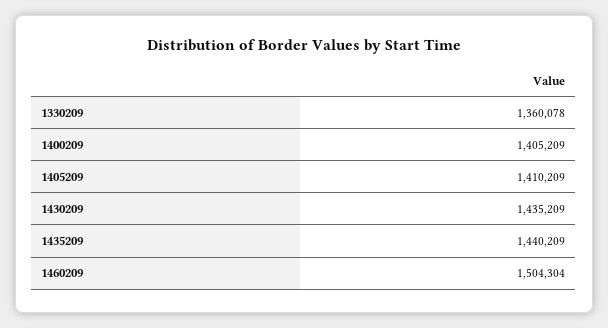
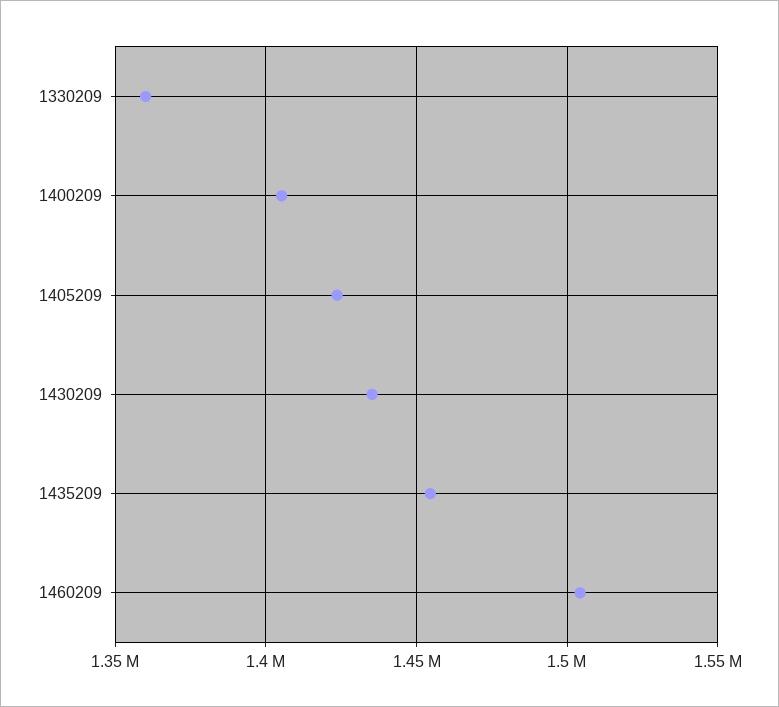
1405209: 1410209 -> 1425000
1435209: 1440209 -> 1455000

